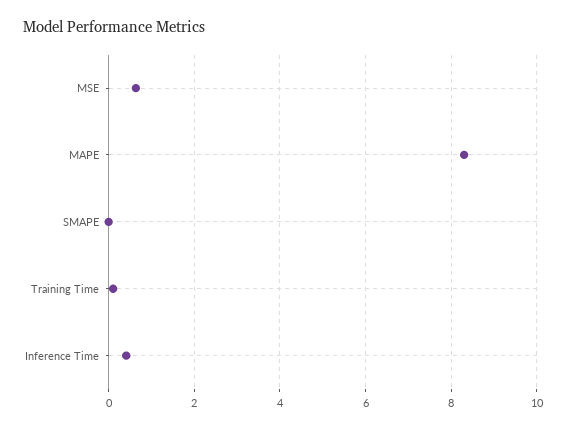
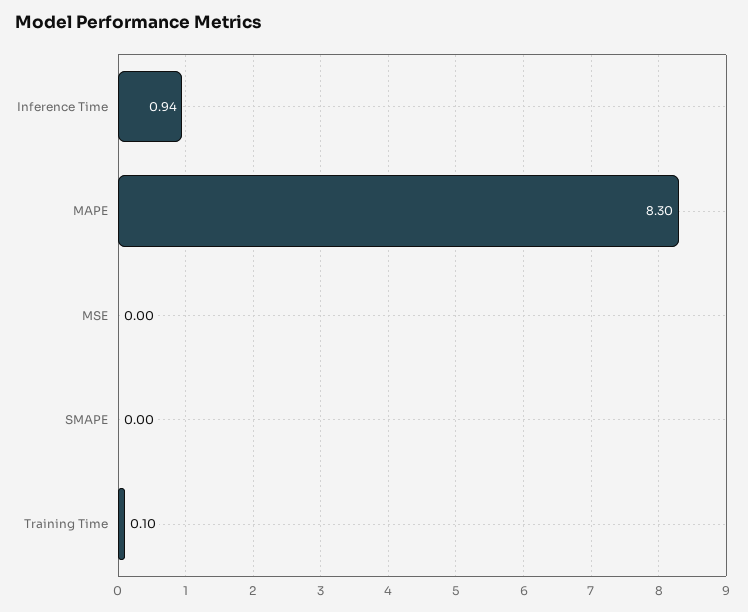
MSE: 0.6 -> 0
Inference Time: 0.4 -> 0.94

